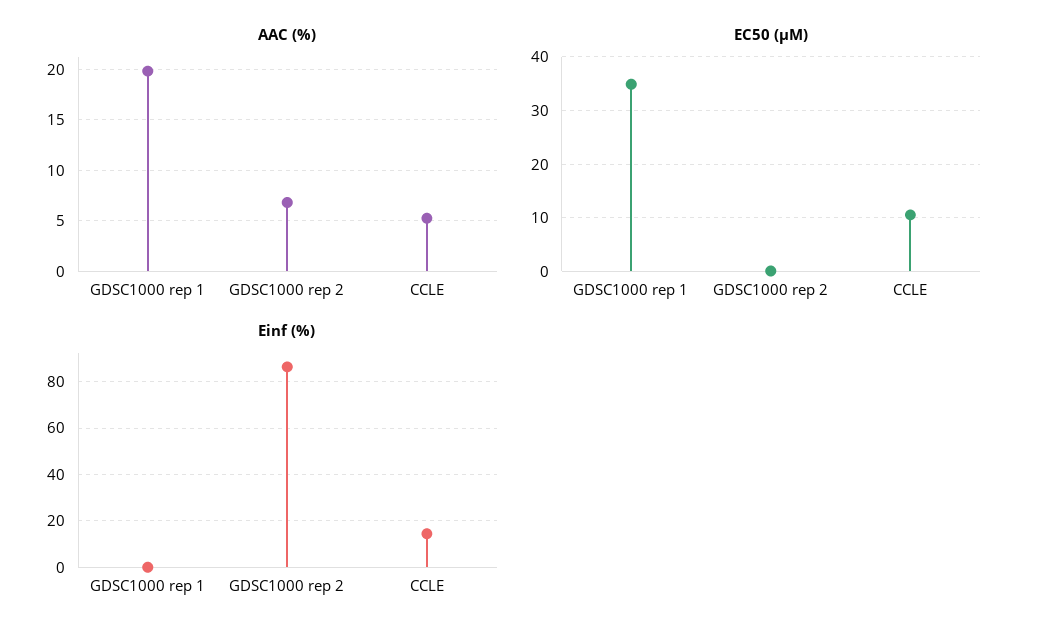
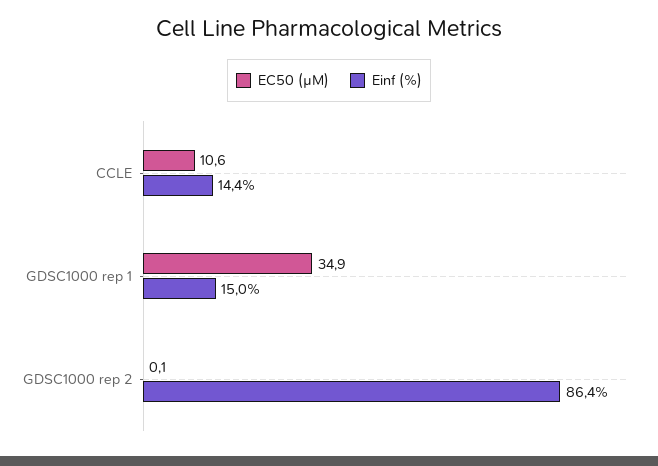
AAC (%), GDSC1000 rep 1: 20 -> none
AAC (%), GDSC1000 rep 2: 7 -> none
AAC (%), CCLE: 5 -> none
Einf (%), GDSC1000 rep 1: 0 -> 15

